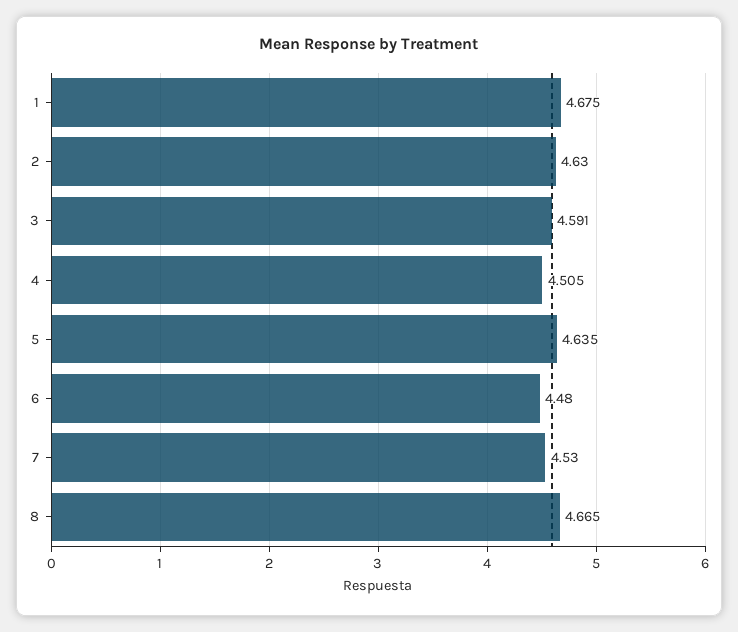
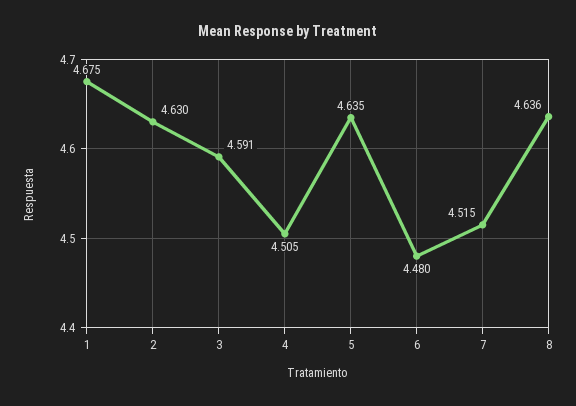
7: 4.53 -> 4.515
8: 4.665 -> 4.636

